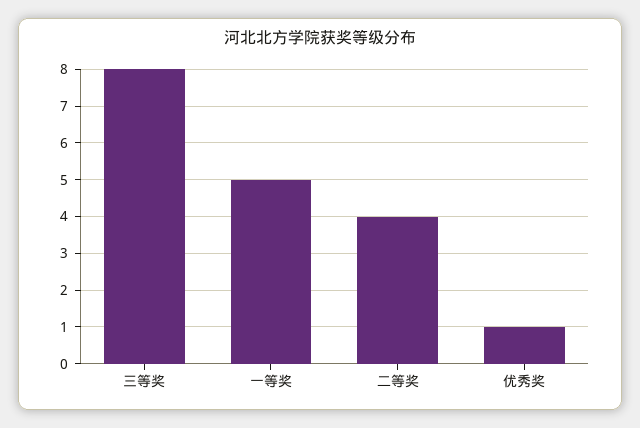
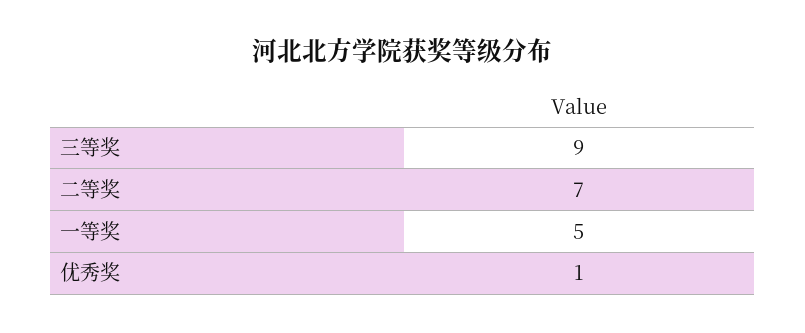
三等奖: 8 -> 9
二等奖: 4 -> 7

